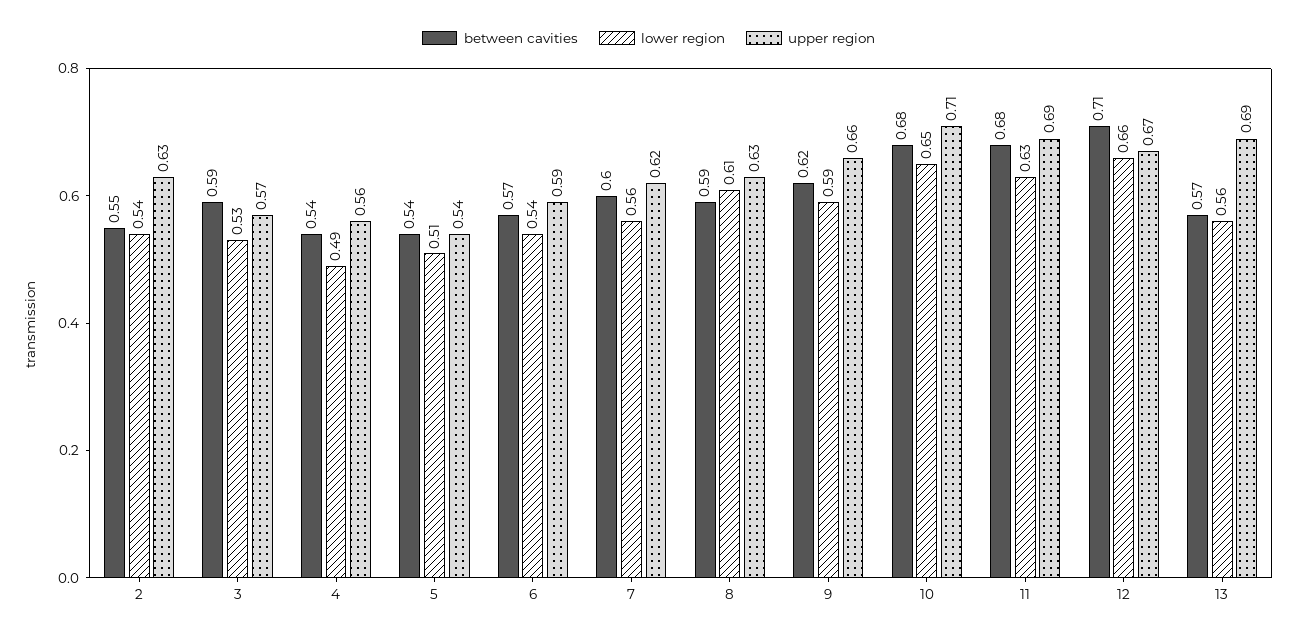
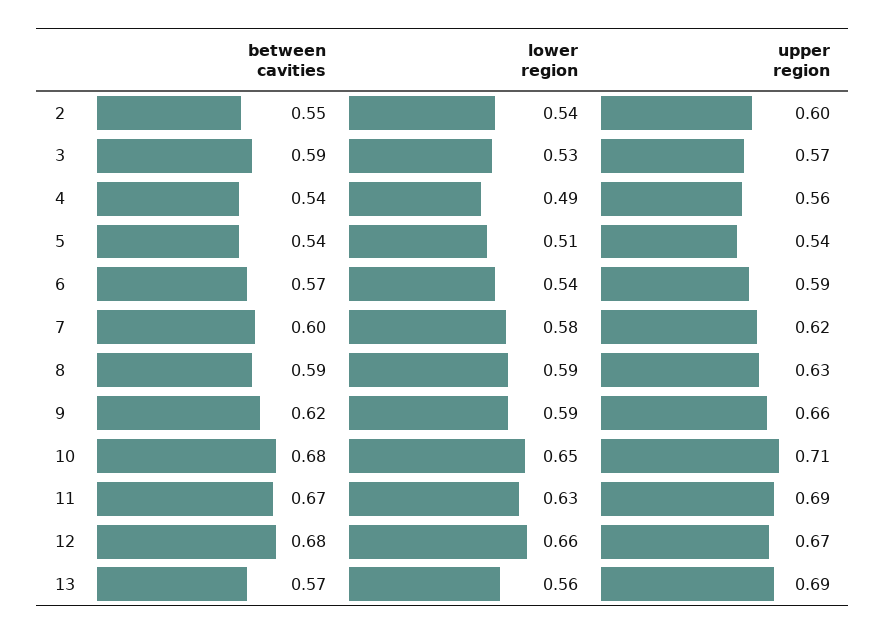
upper region, 2: 0.63 -> 0.6
lower region, 7: 0.56 -> 0.58
lower region, 8: 0.61 -> 0.59
between cavities, 11: 0.68 -> 0.67
between cavities, 12: 0.71 -> 0.68

